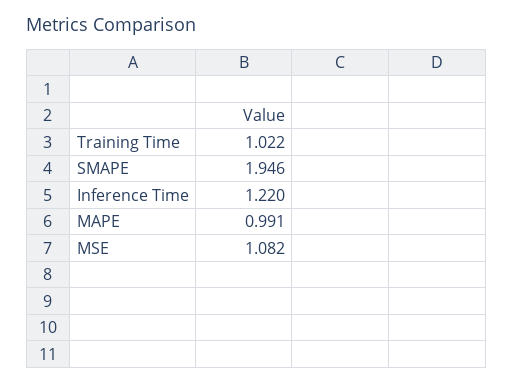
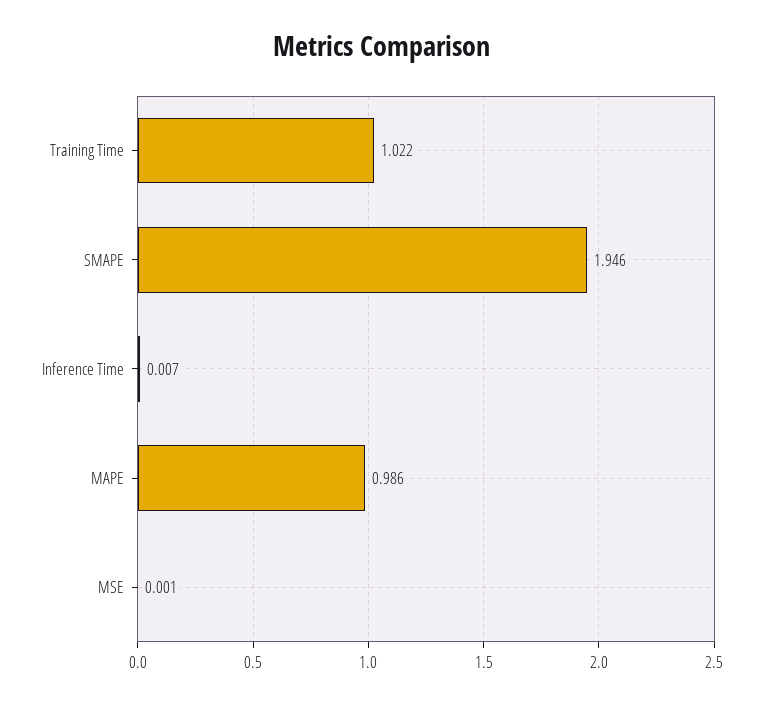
Inference Time: 1.22 -> 0.007
MAPE: 0.991 -> 0.986
MSE: 1.082 -> 0.001

